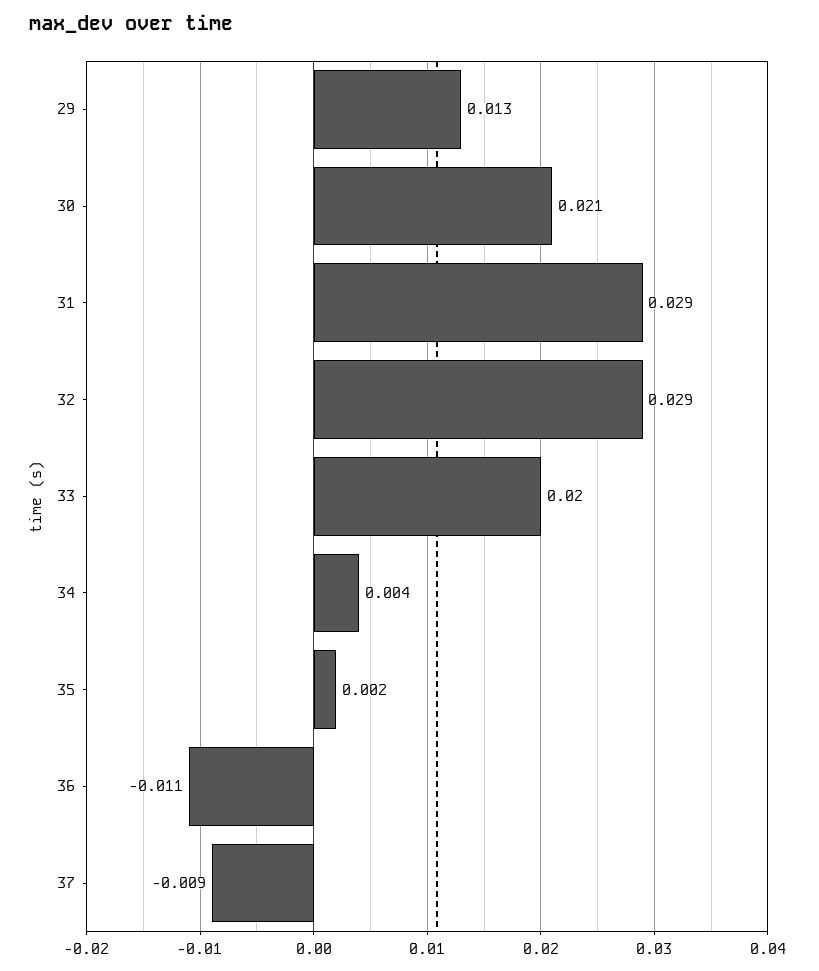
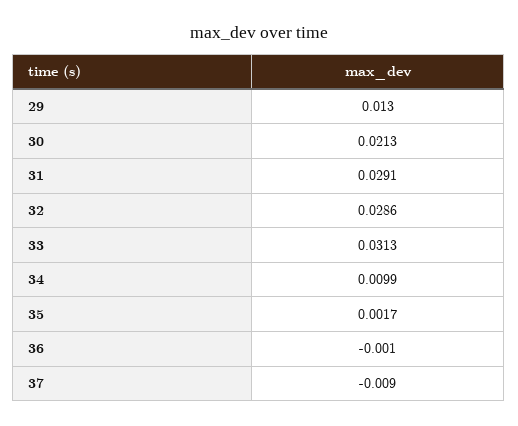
33: 0.02 -> 0.0313
34: 0.004 -> 0.0099
36: -0.011 -> -0.001

